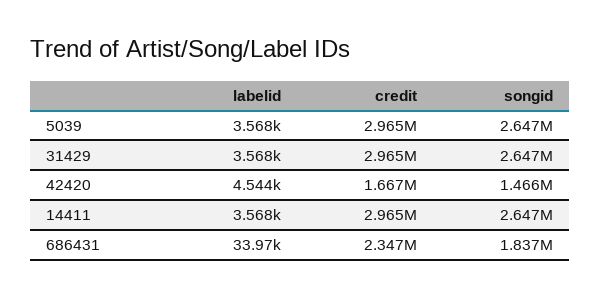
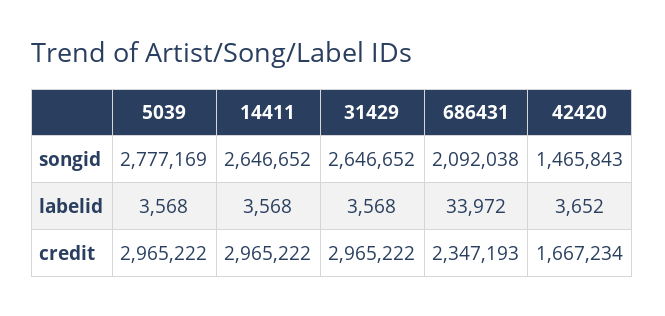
songid, 5039: 2647000 -> 2777169
labelid, 42420: 4544 -> 3652
songid, 686431: 1837000 -> 2092038

